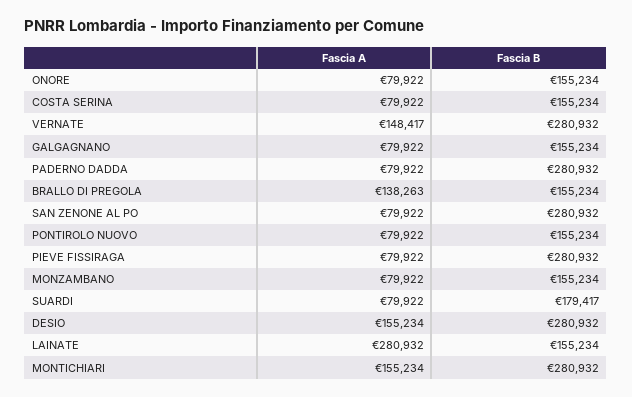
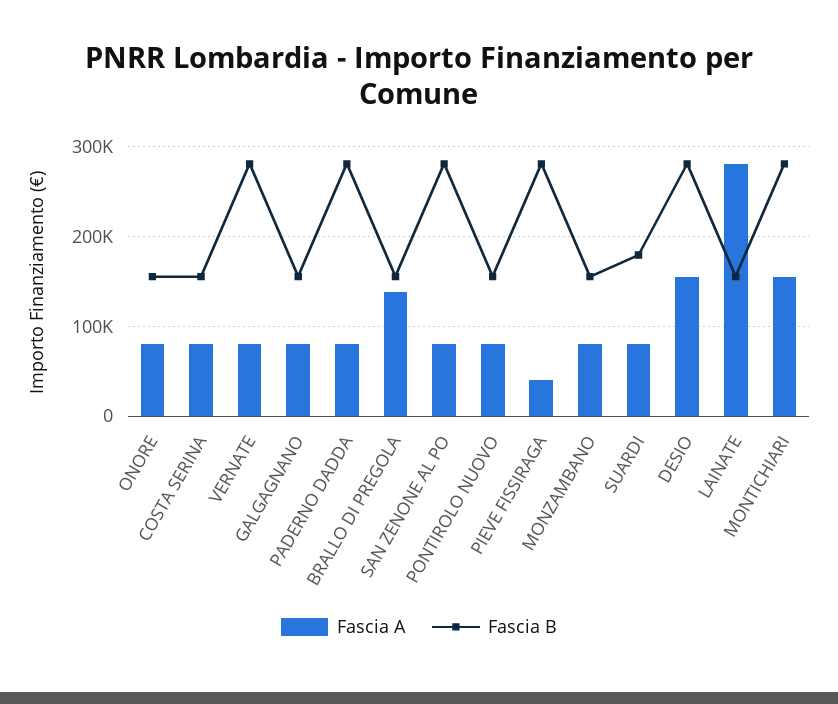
Fascia A, VERNATE: 148417 -> 80000
Fascia A, PIEVE FISSIRAGA: 79922 -> 40000

